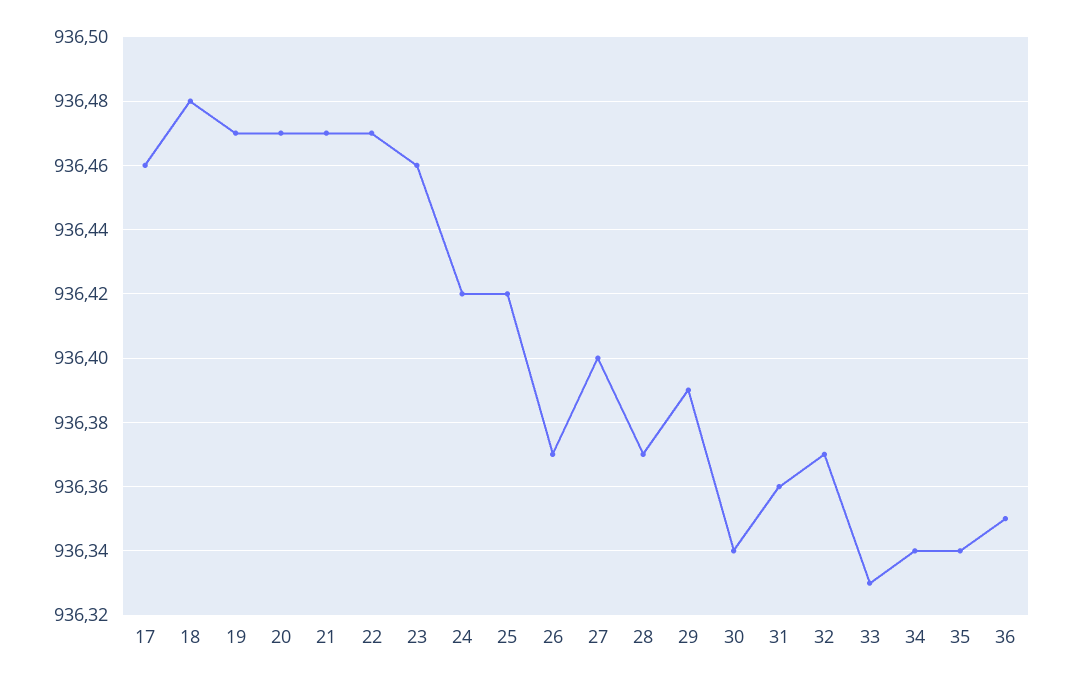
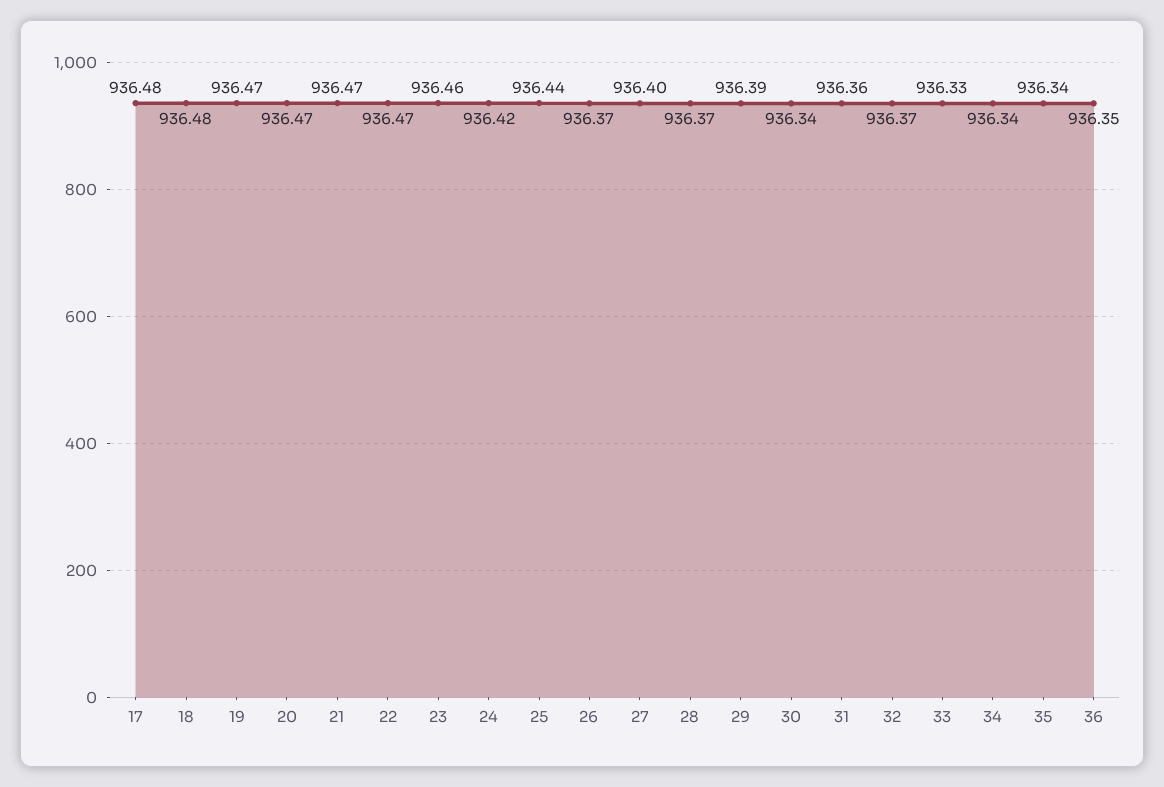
17: 936.46 -> 936.48
25: 936.42 -> 936.44

